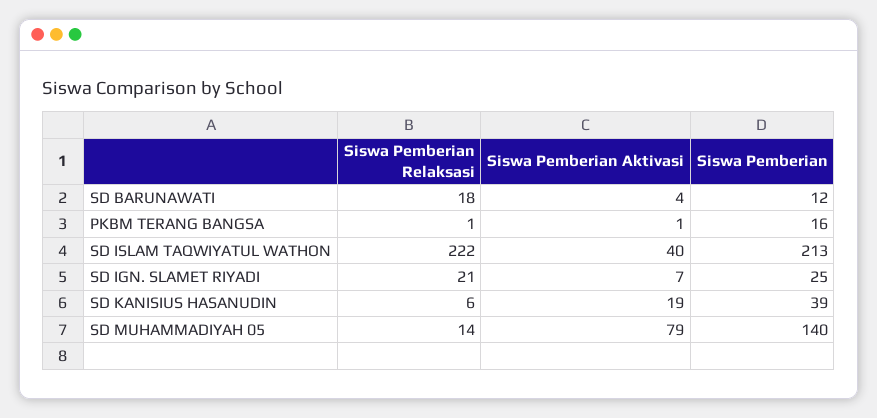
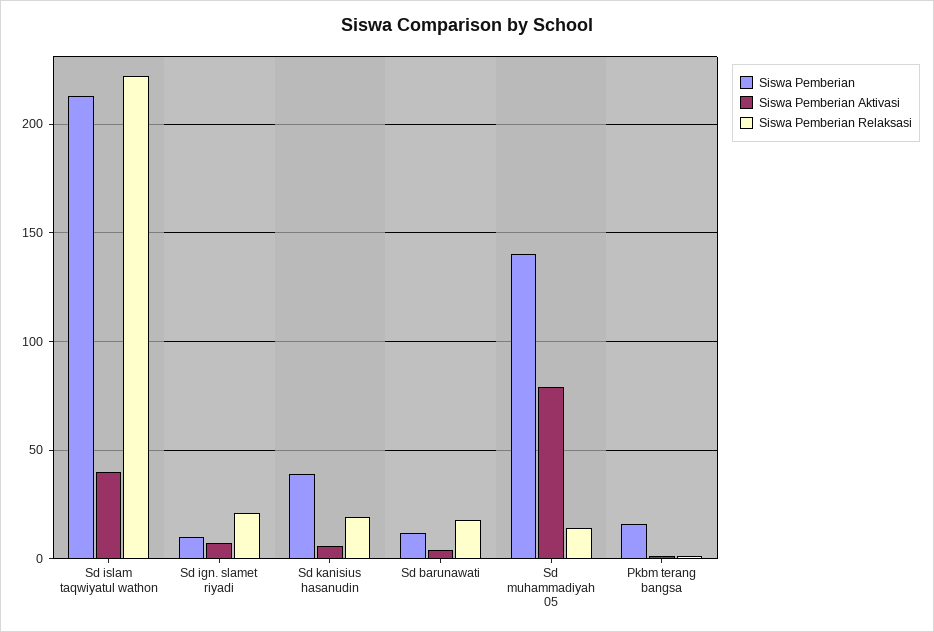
Siswa Pemberian, SD IGN. SLAMET RIYADI: 25 -> 10
Siswa Pemberian Relaksasi, SD KANISIUS HASANUDIN: 6 -> 20
Siswa Pemberian Aktivasi, SD KANISIUS HASANUDIN: 19 -> 5

